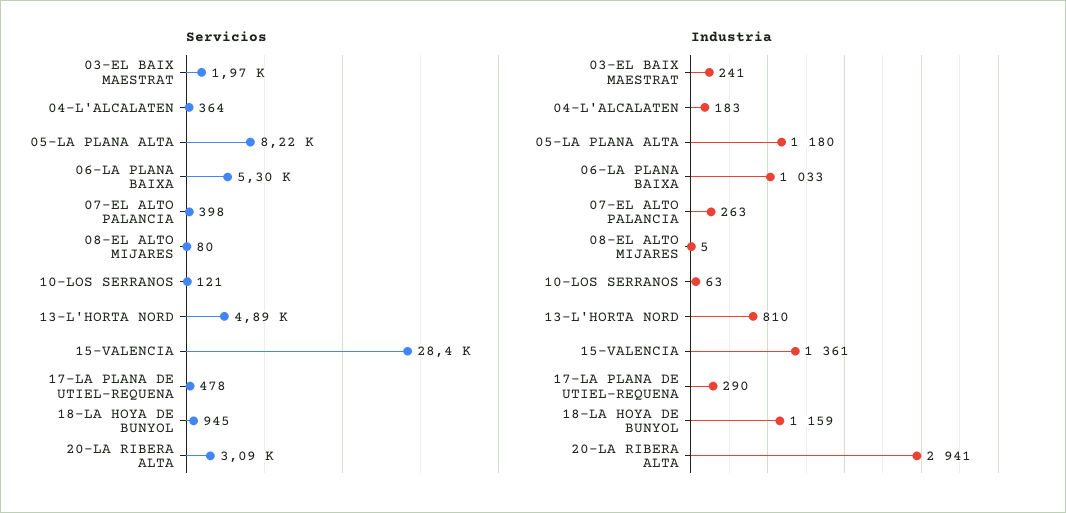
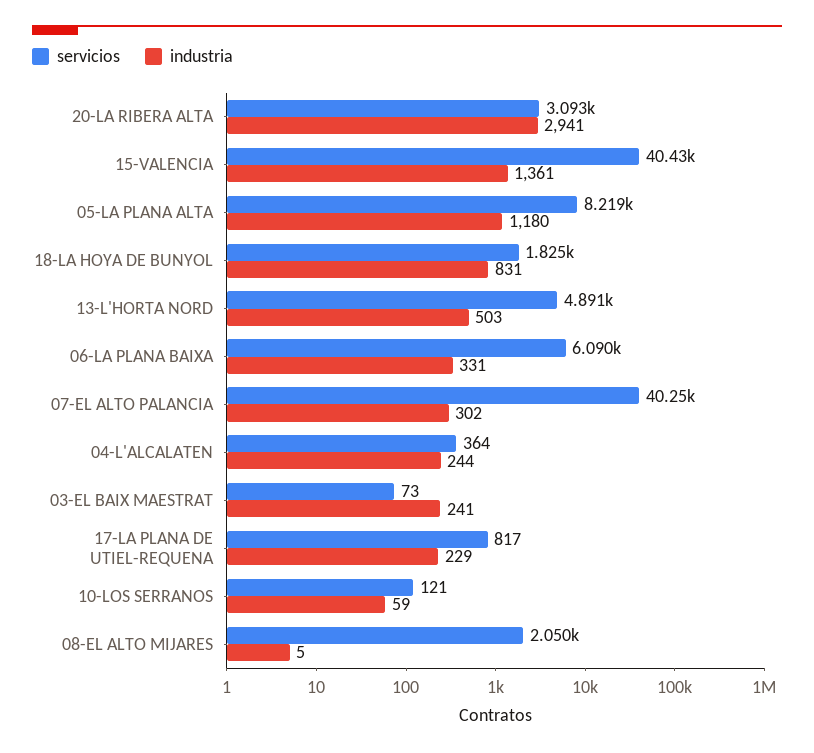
Servicios, 03-EL BAIX MAESTRAT: 1970 -> 73
Servicios, 06-LA PLANA BAIXA: 5300 -> 6090
Servicios, 07-EL ALTO PALANCIA: 398 -> 40250
Servicios, 08-EL ALTO MIJARES: 80 -> 2050
Servicios, 15-VALENCIA: 28400 -> 40430
Servicios, 17-LA PLANA DE UTIEL-REQUENA: 478 -> 817
Servicios, 18-LA HOYA DE BUNYOL: 945 -> 1825
Industria, 04-L'ALCALATEN: 183 -> 244
Industria, 06-LA PLANA BAIXA: 1033 -> 331
Industria, 07-EL ALTO PALANCIA: 263 -> 302
Industria, 10-LOS SERRANOS: 63 -> 59
Industria, 13-L'HORTA NORD: 810 -> 503
Industria, 17-LA PLANA DE UTIEL-REQUENA: 290 -> 229
Industria, 18-LA HOYA DE BUNYOL: 1159 -> 831

